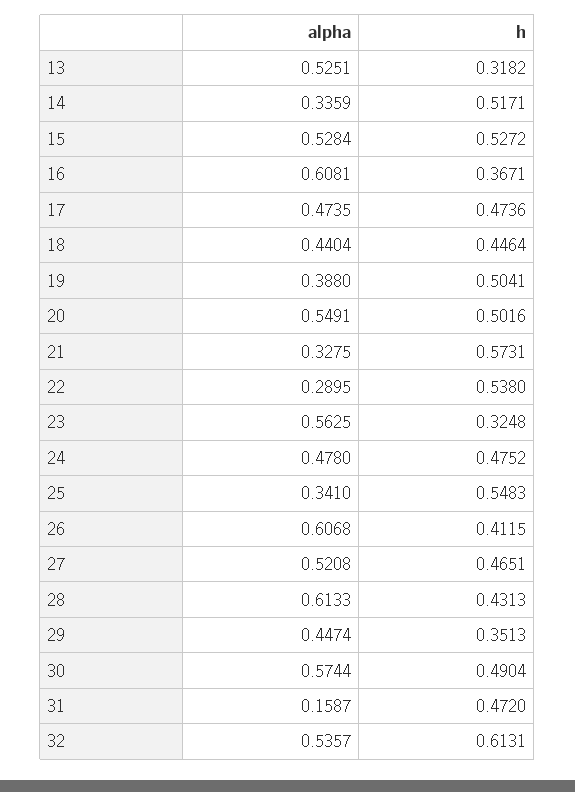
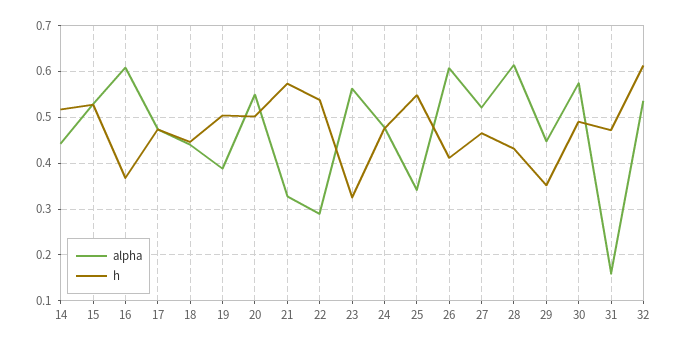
alpha, 13: 0.5251 -> none
h, 13: 0.3182 -> none
alpha, 14: 0.3359 -> 0.44

